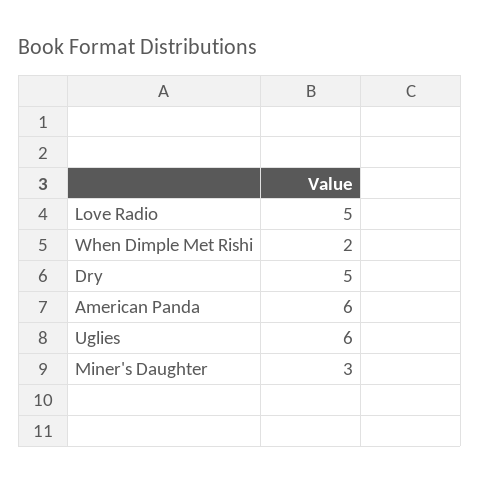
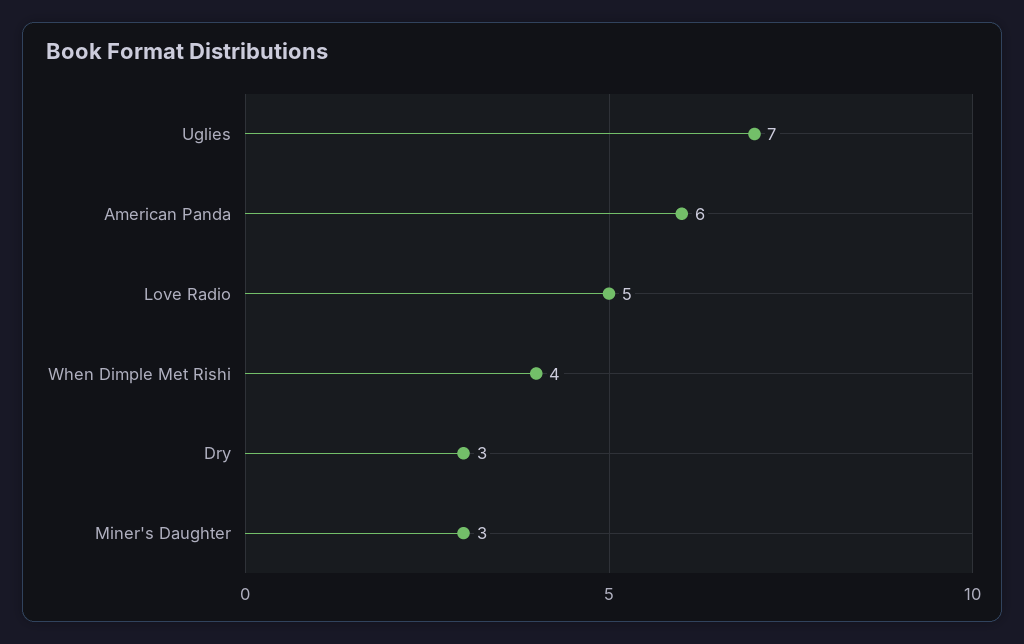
When Dimple Met Rishi: 2 -> 4
Dry: 5 -> 3
Uglies: 6 -> 7

